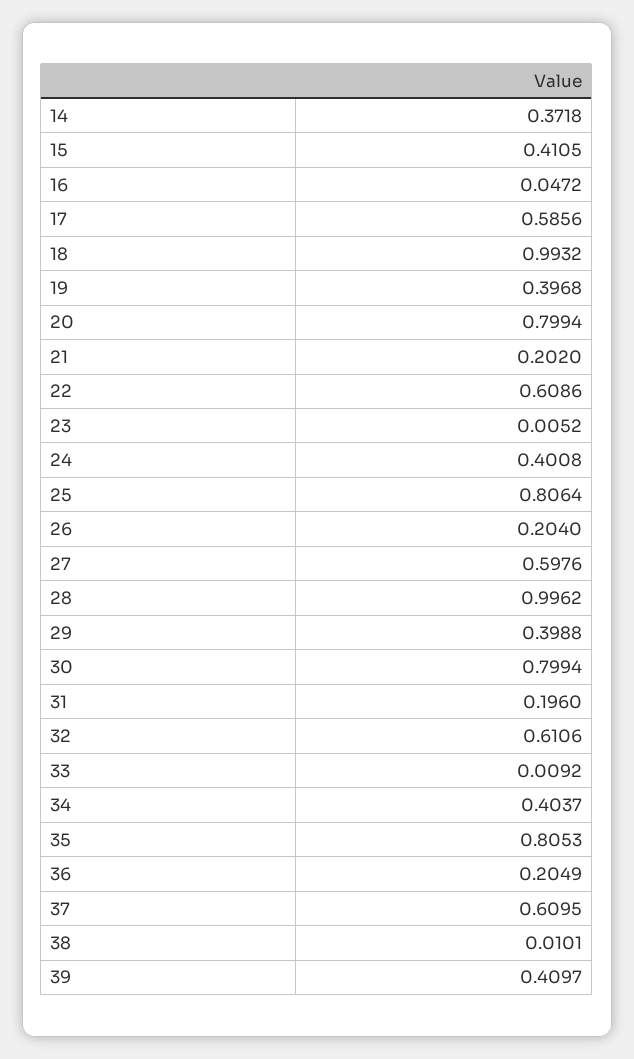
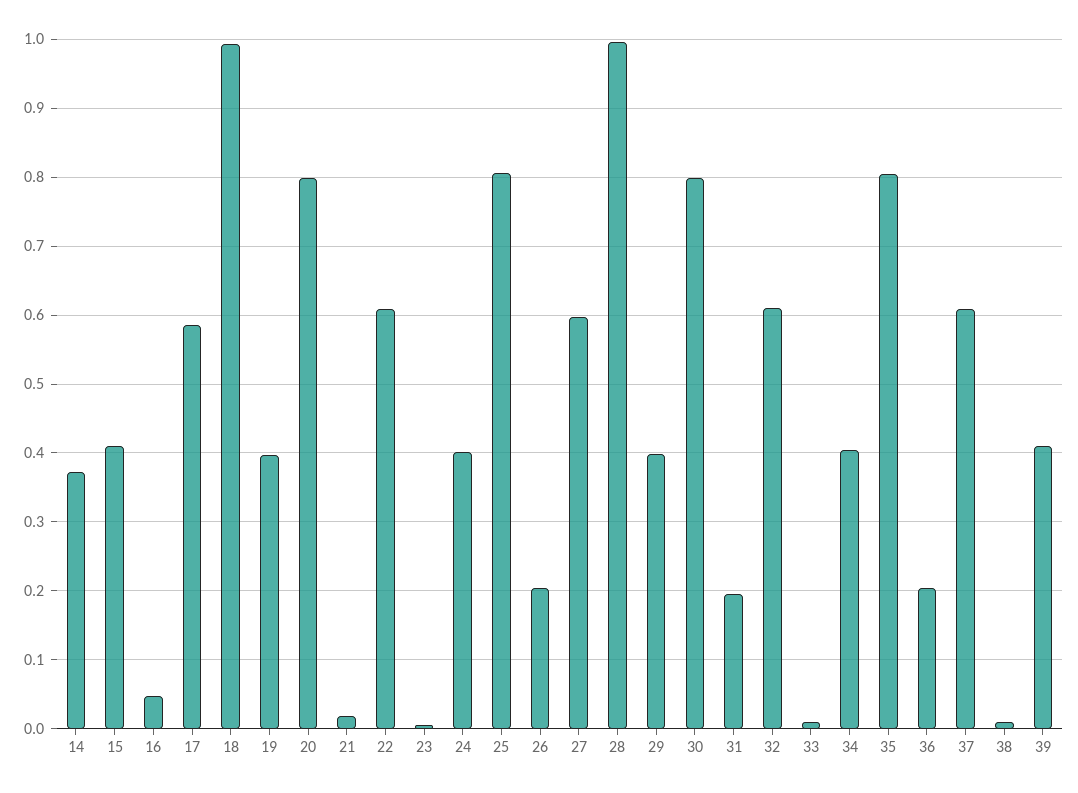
21: 0.202 -> 0.02

